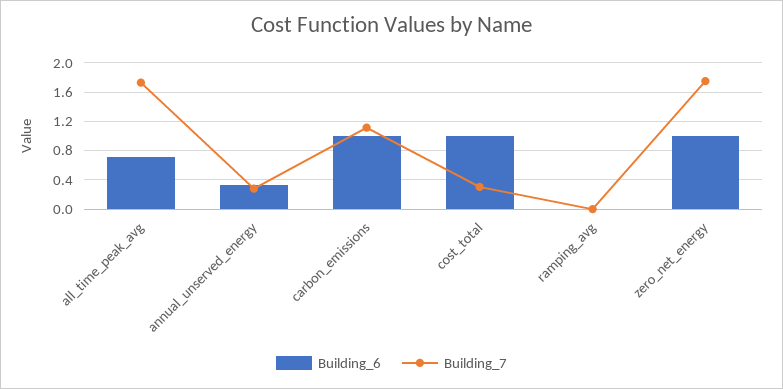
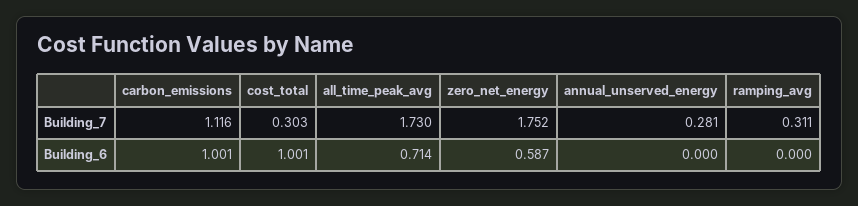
Building_6, annual_unserved_energy: 0.3 -> 0
Building_7, ramping_avg: 0 -> 0.311
Building_6, zero_net_energy: 1 -> 0.587

